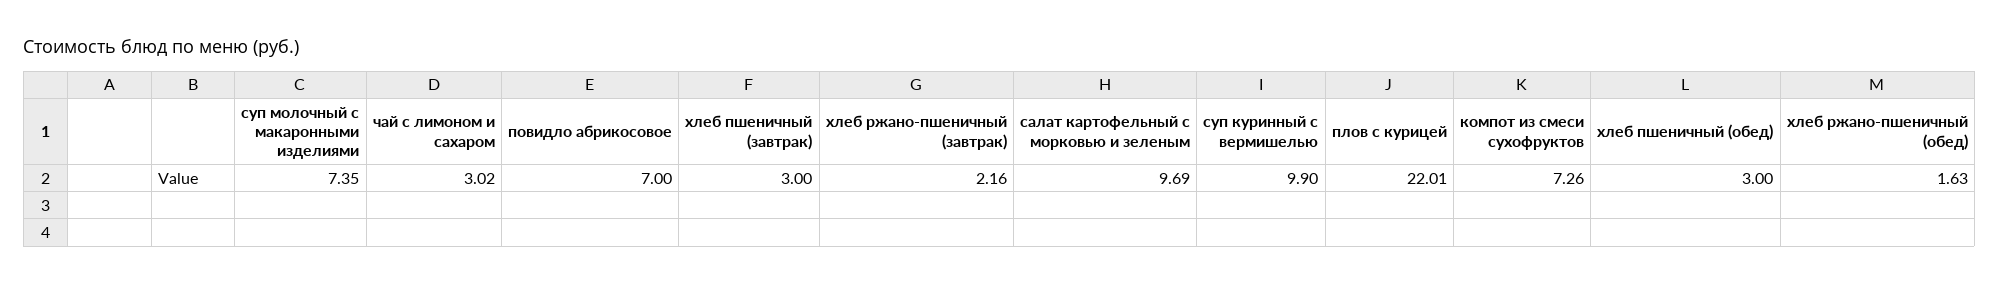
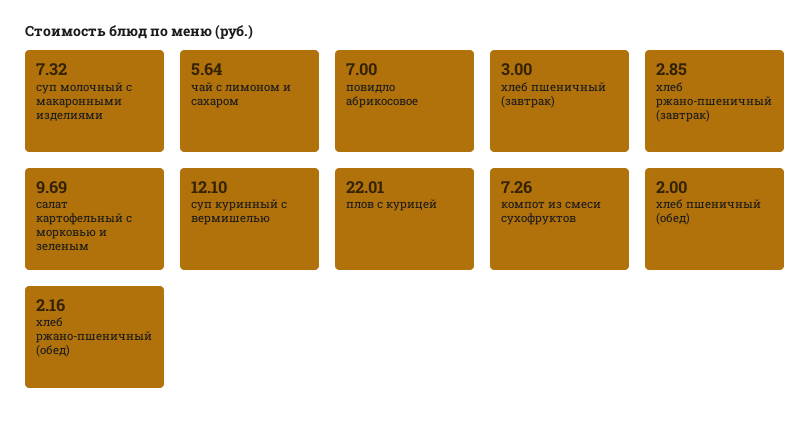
суп молочный с макаронными изделиями: 7.35 -> 7.32
чай с лимоном и сахаром: 3.02 -> 5.64
хлеб ржано-пшеничный (завтрак): 2.16 -> 2.85
суп куринный с вермишелью: 9.9 -> 12.1
хлеб пшеничный (обед): 3 -> 2
хлеб ржано-пшеничный (обед): 1.63 -> 2.16

